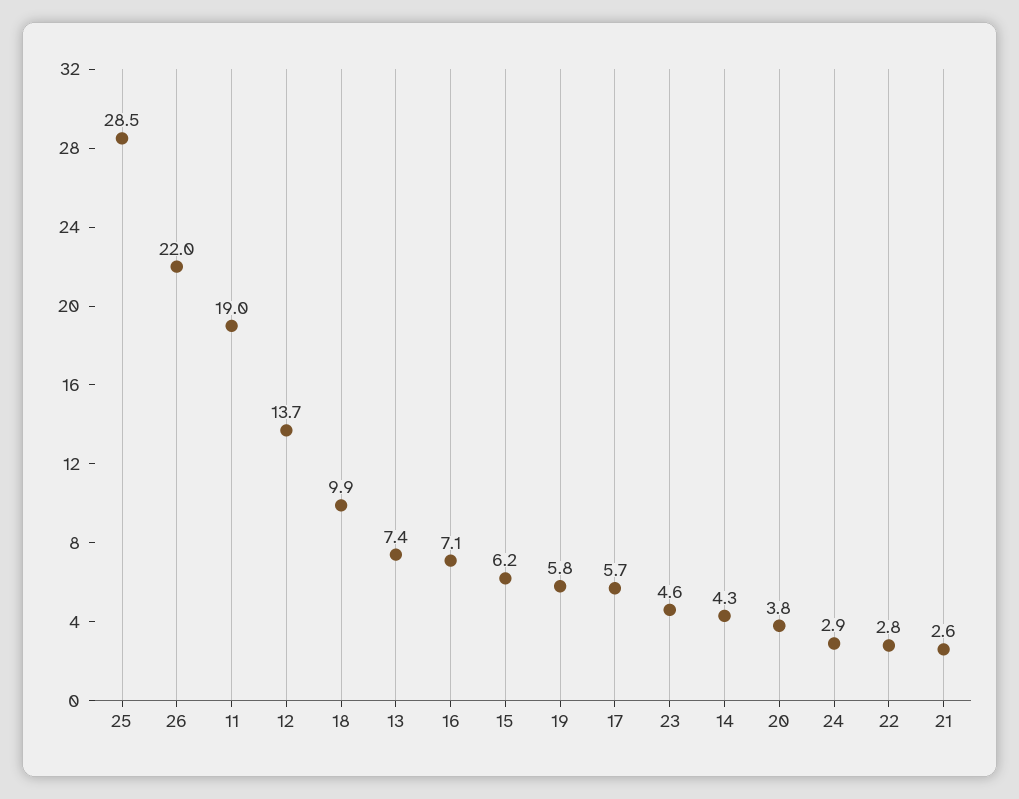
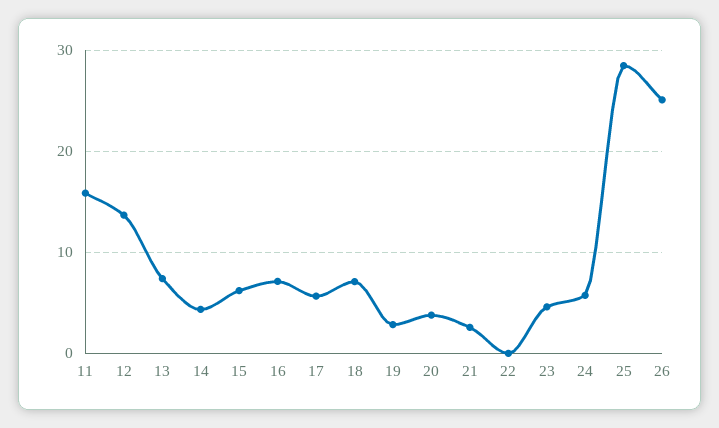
26: 22 -> 25
11: 19 -> 16
18: 9.9 -> 7
19: 5.8 -> 3
24: 2.9 -> 6
22: 2.8 -> 0

